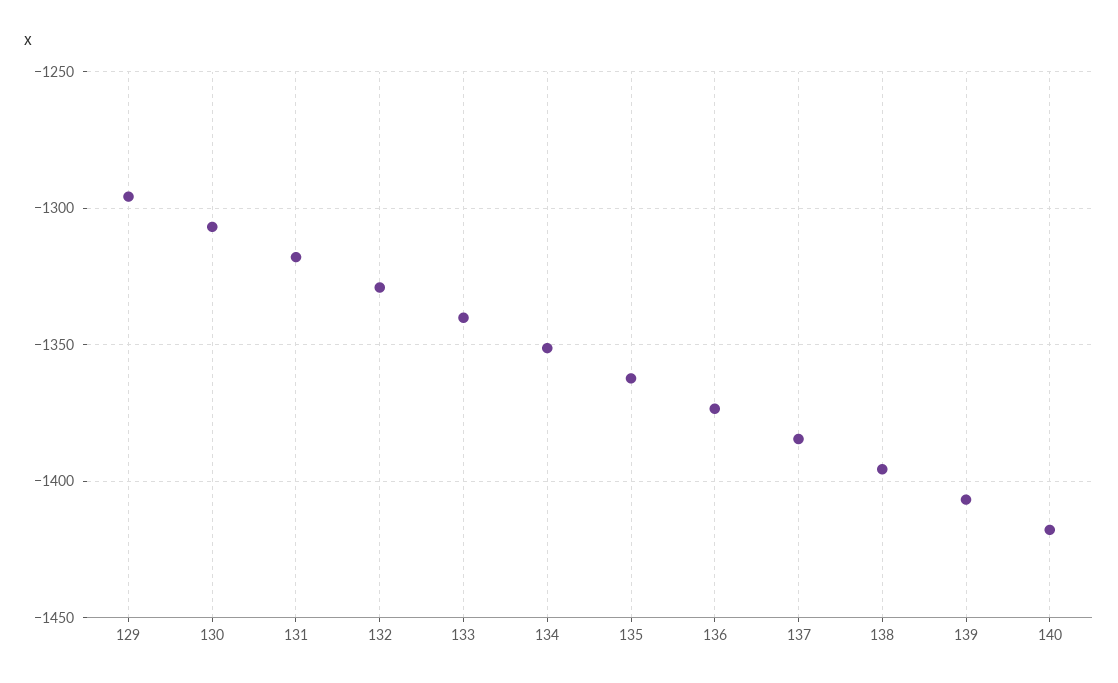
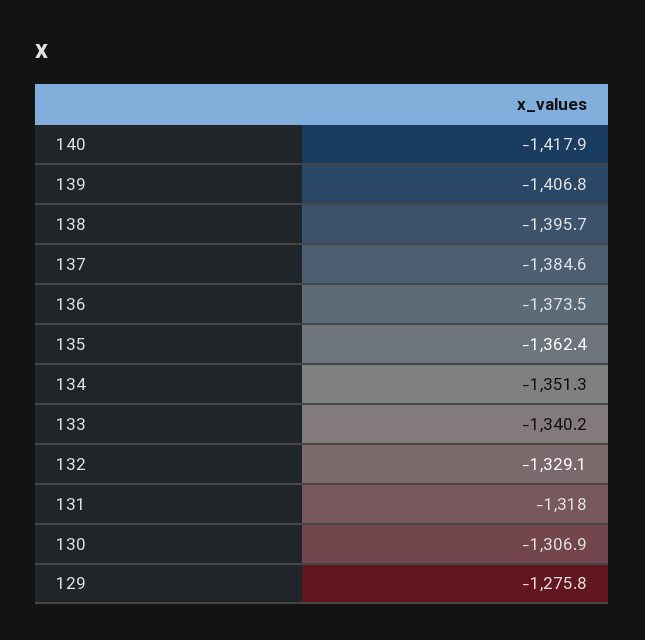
129: -1295 -> -1275.8

